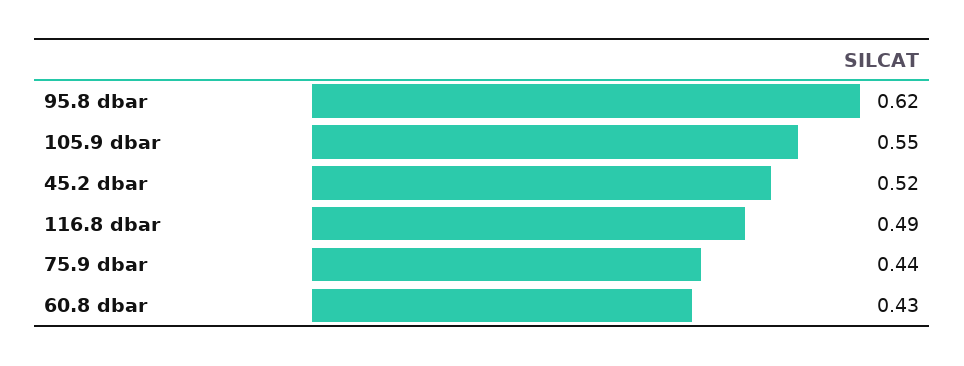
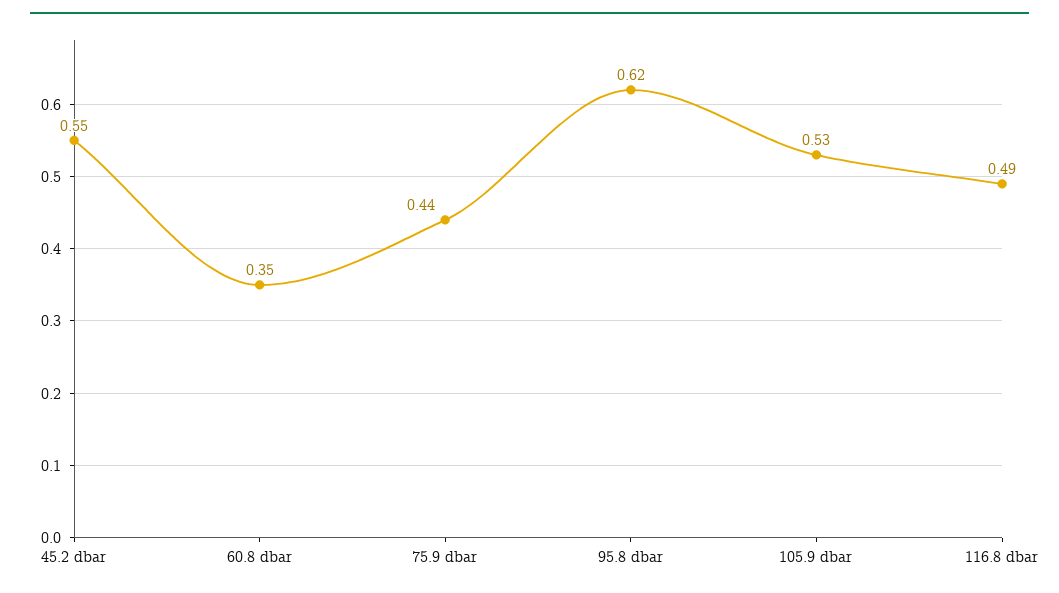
105.9 dbar: 0.55 -> 0.53
45.2 dbar: 0.52 -> 0.55
60.8 dbar: 0.43 -> 0.35

